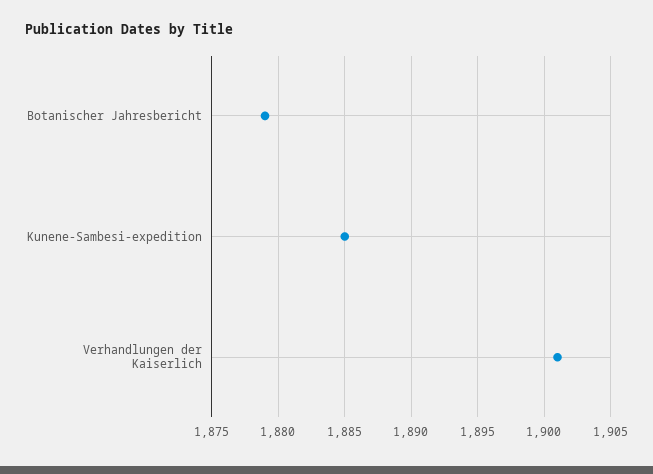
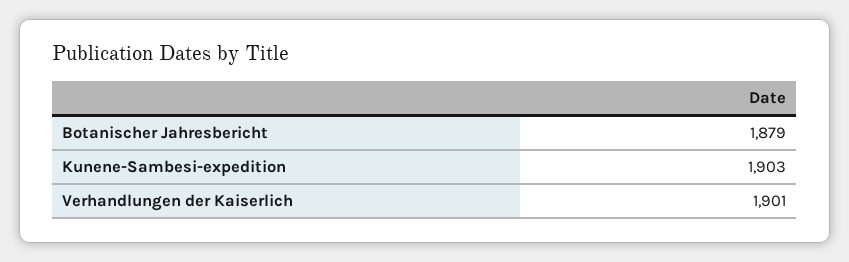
Kunene-Sambesi-expedition: 1885 -> 1903

